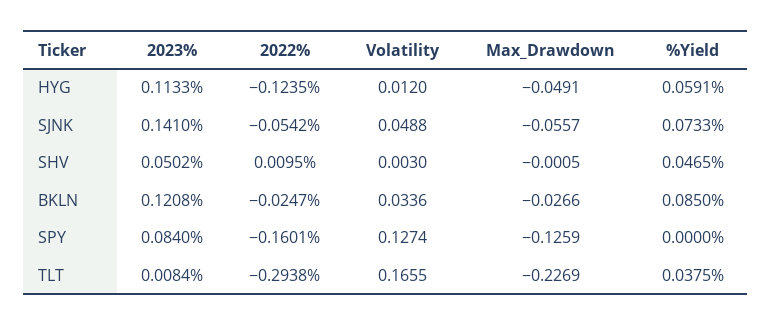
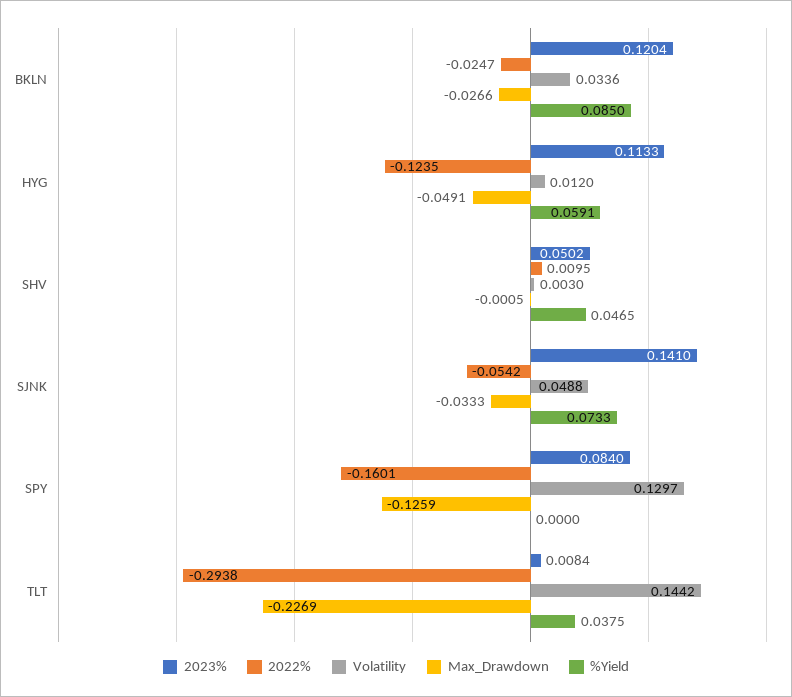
Max_Drawdown, SJNK: -0.0557 -> -0.0333
2023%, BKLN: 0.1208 -> 0.1204
Volatility, SPY: 0.1274 -> 0.1297
Volatility, TLT: 0.1655 -> 0.1442

